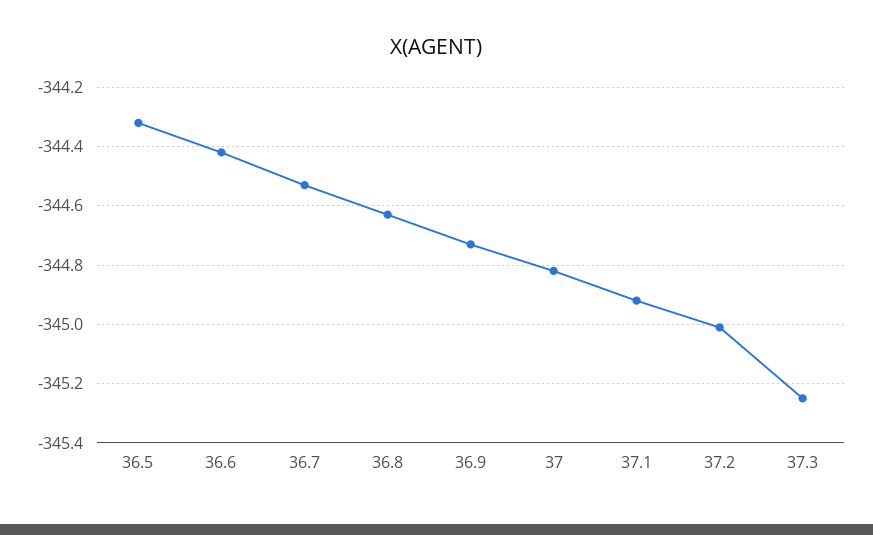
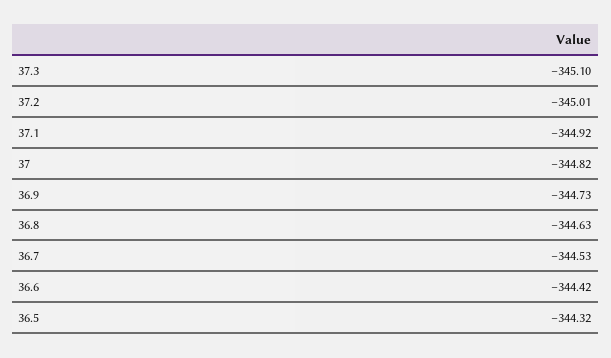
37.3: -345.25 -> -345.1

